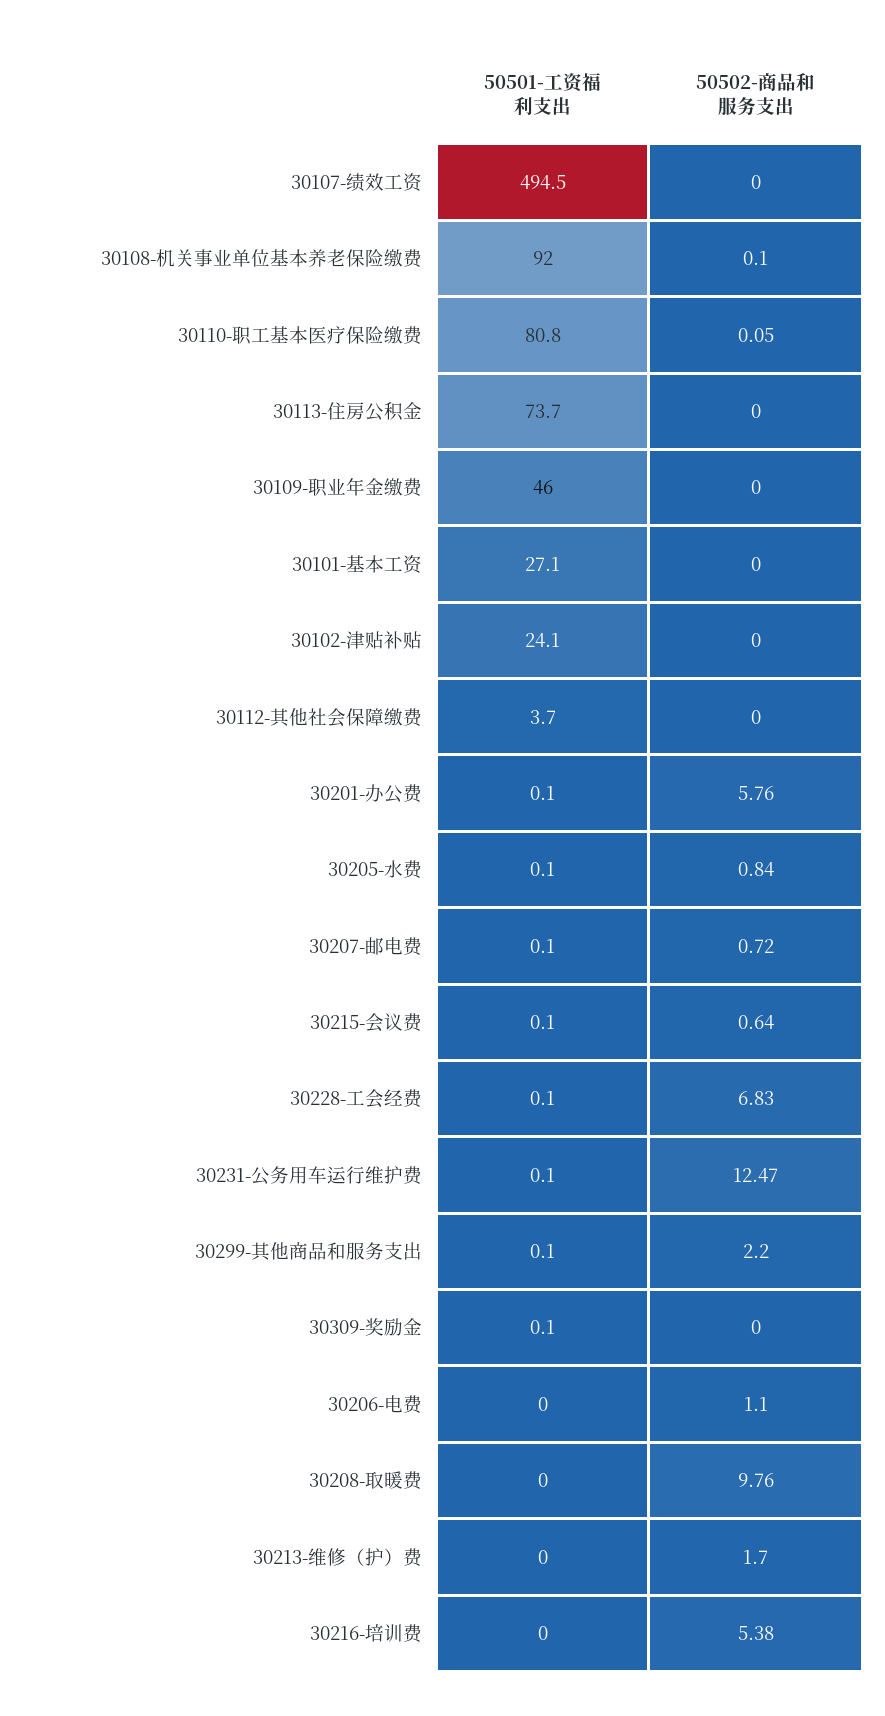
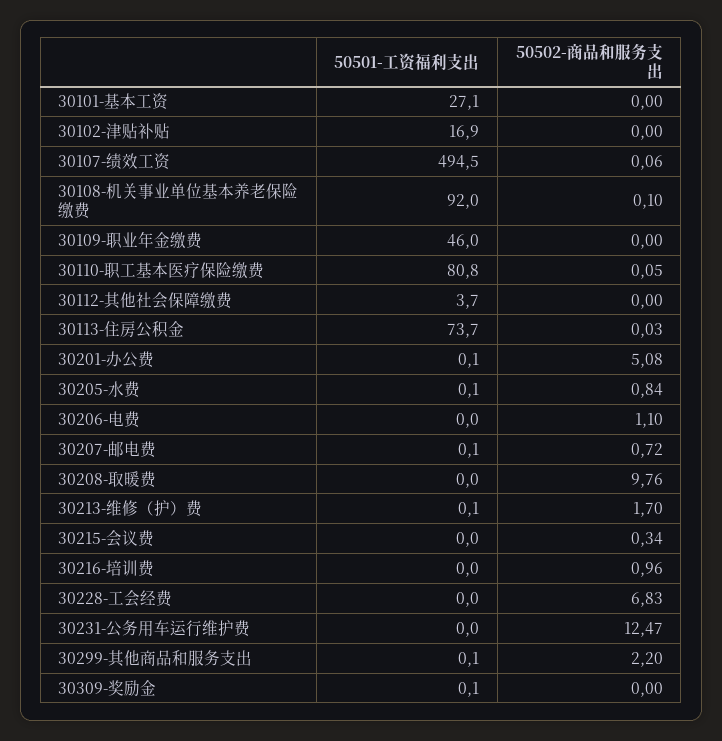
50502-商品和服务支出, 30107-绩效工资: 0 -> 0.06
50502-商品和服务支出, 30113-住房公积金: 0 -> 0.03
50501-工资福利支出, 30102-津贴补贴: 24.1 -> 16.9
50502-商品和服务支出, 30201-办公费: 5.76 -> 5.08
50501-工资福利支出, 30215-会议费: 0.1 -> 0
50502-商品和服务支出, 30215-会议费: 0.64 -> 0.34
50501-工资福利支出, 30228-工会经费: 0.1 -> 0
50501-工资福利支出, 30231-公务用车运行维护费: 0.1 -> 0
50501-工资福利支出, 30213-维修（护）费: 0 -> 0.1
50502-商品和服务支出, 30216-培训费: 5.38 -> 0.96

